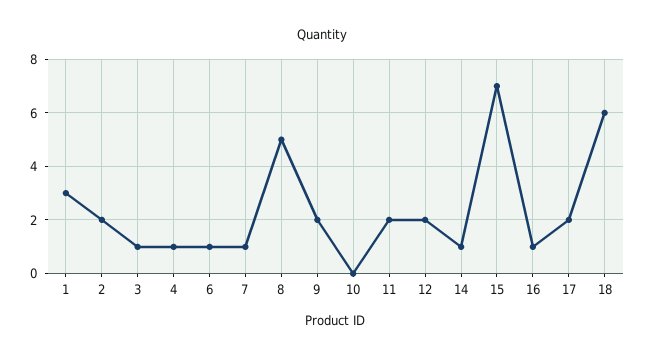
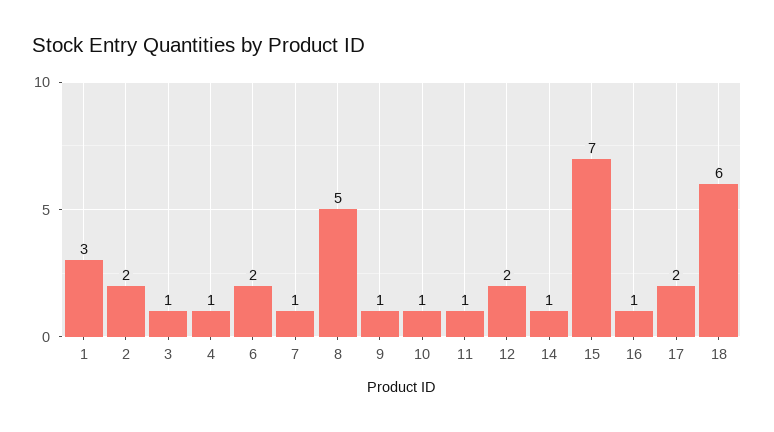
6: 1 -> 2
9: 2 -> 1
10: 0 -> 1
11: 2 -> 1

